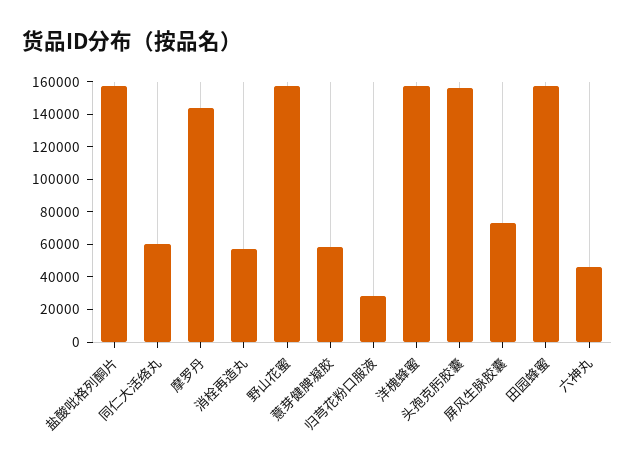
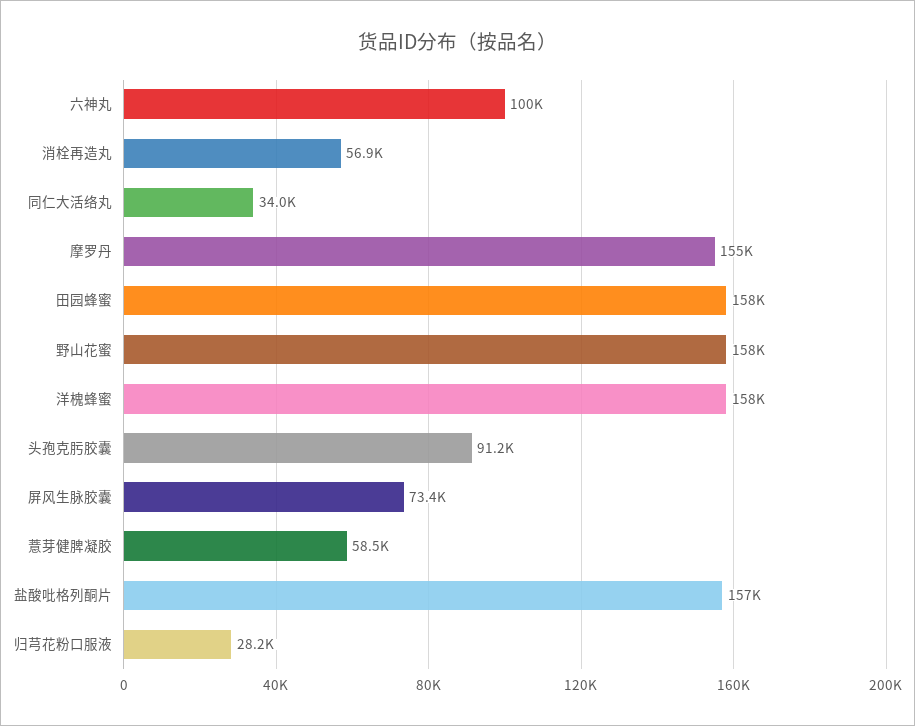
同仁大活络丸: 60000 -> 34000
摩罗丹: 145000 -> 155000
头孢克肟胶囊: 155000 -> 91200
六神丸: 45000 -> 100000

